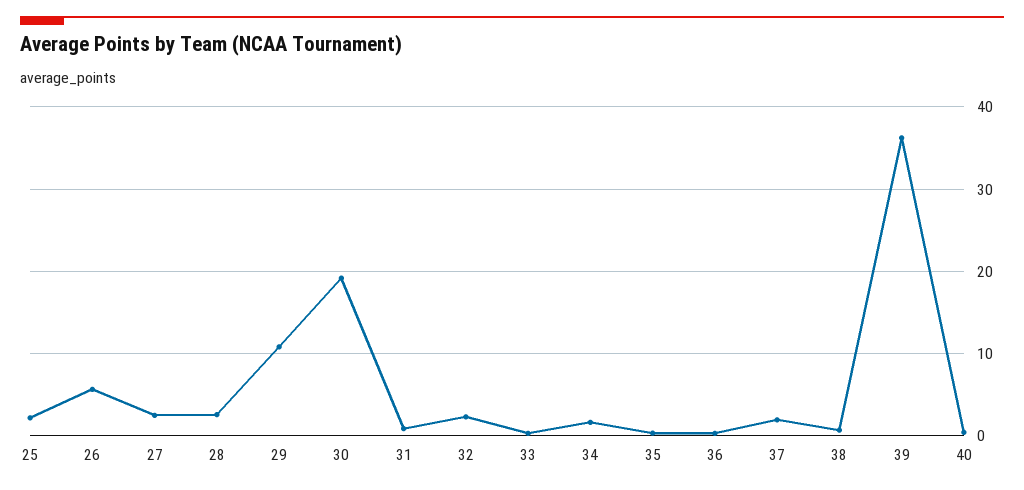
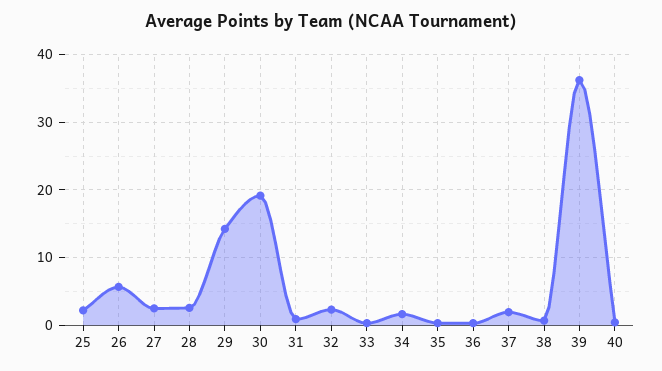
29: 11 -> 14

